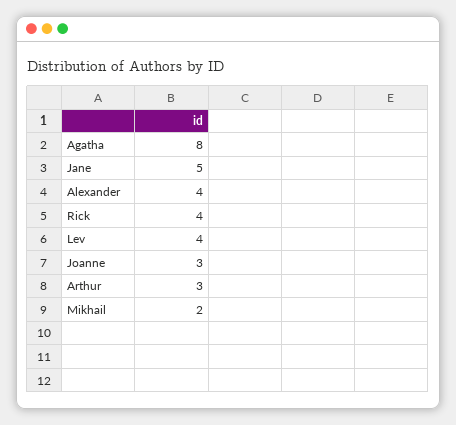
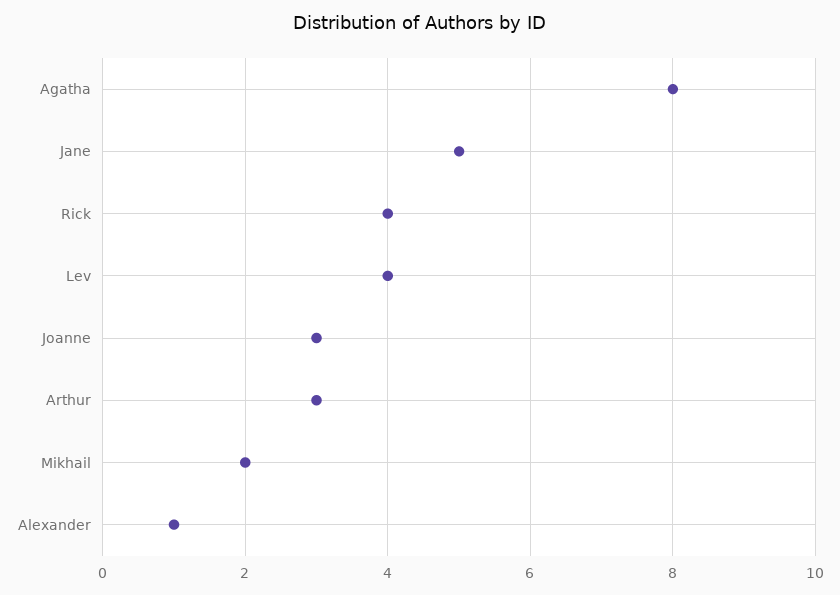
Alexander: 4 -> 1

